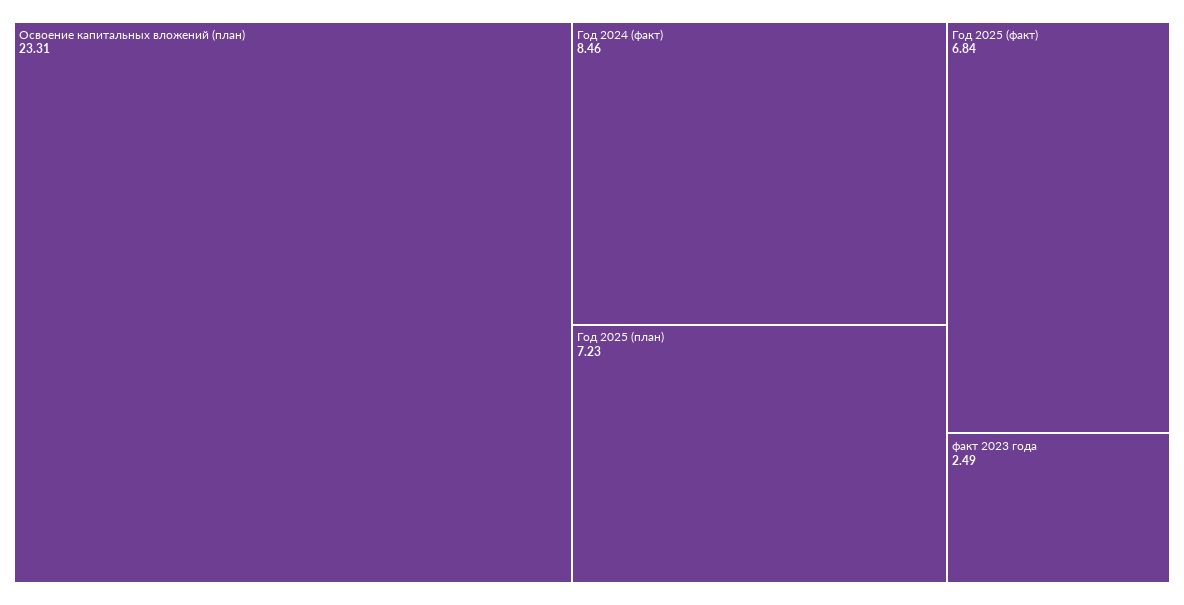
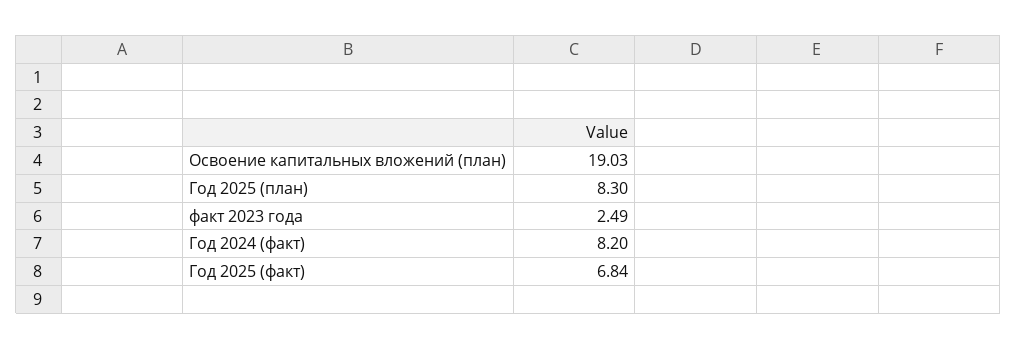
Освоение капитальных вложений (план): 23.31 -> 19.03
Год 2024 (факт): 8.46 -> 8.2
Год 2025 (план): 7.23 -> 8.3

